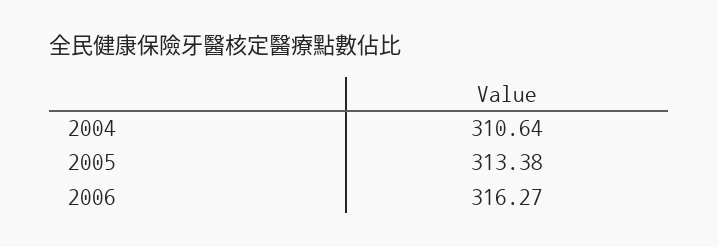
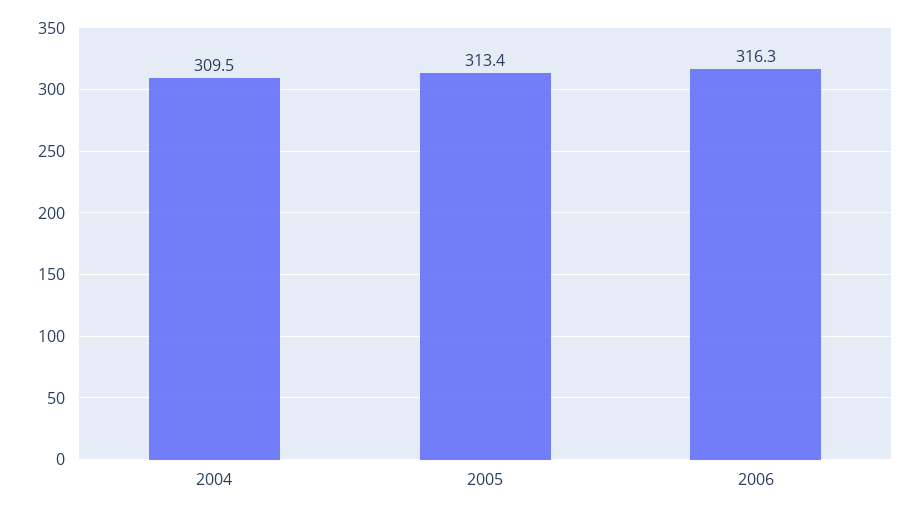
2004: 310.64 -> 309.5

